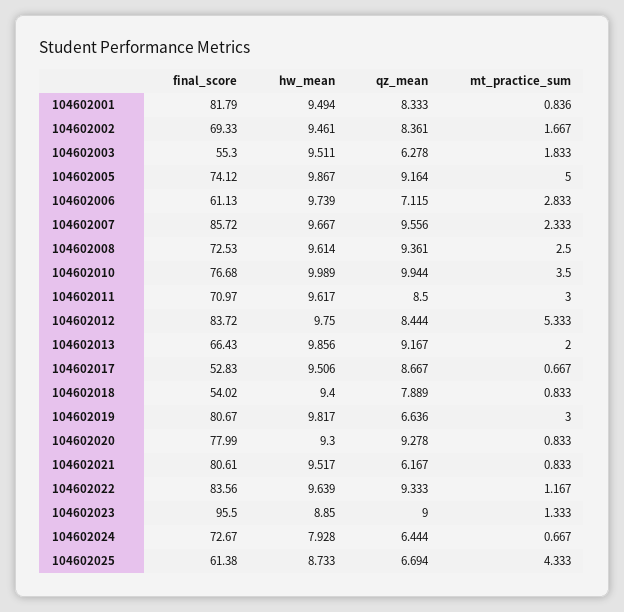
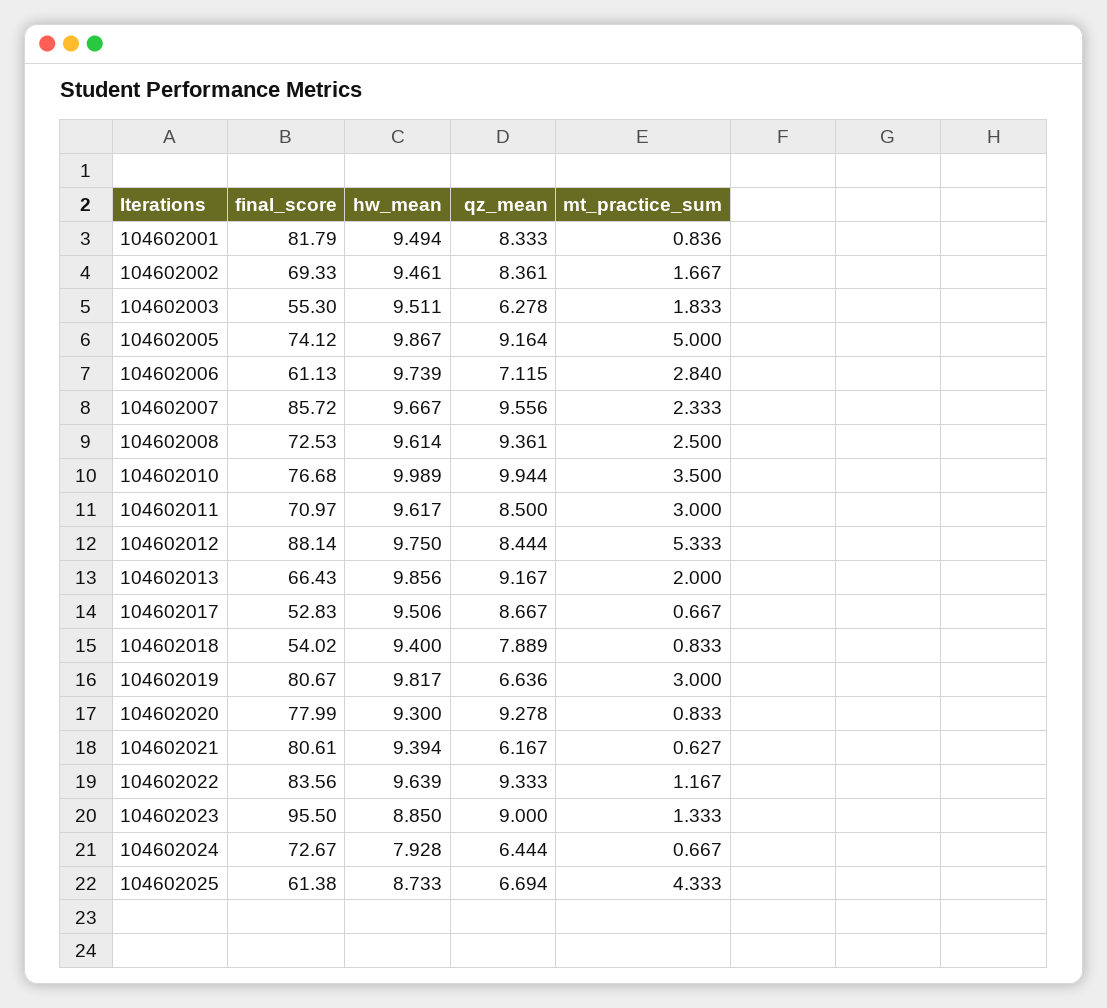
mt_practice_sum, 104602006: 2.833 -> 2.84
final_score, 104602012: 83.72 -> 88.14
hw_mean, 104602021: 9.517 -> 9.394
mt_practice_sum, 104602021: 0.833 -> 0.627

